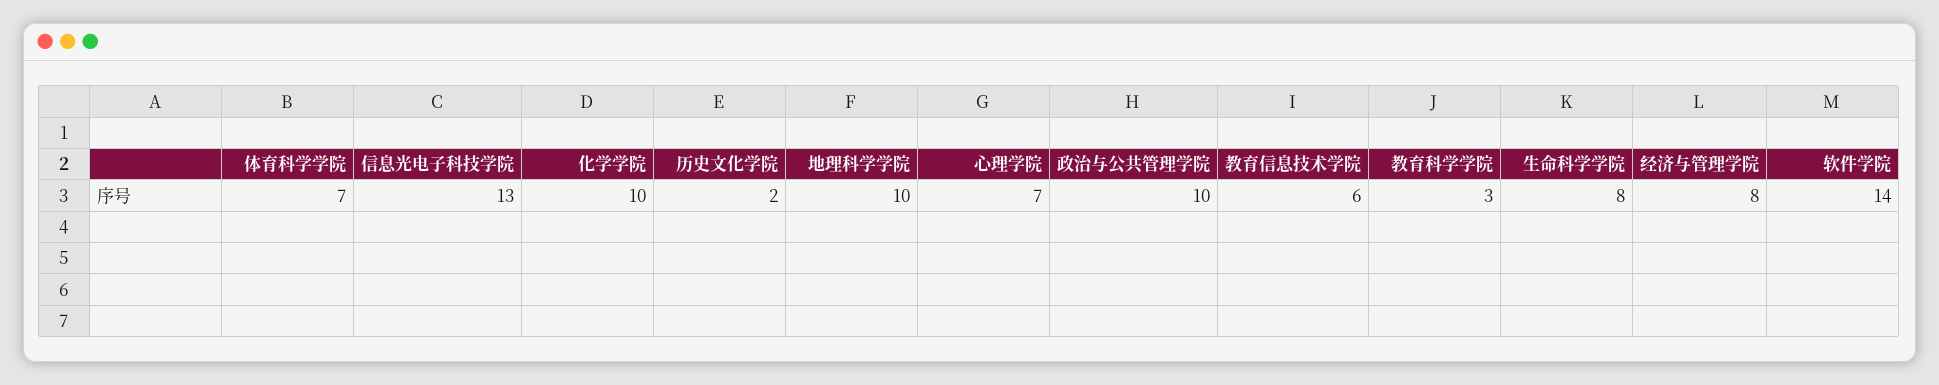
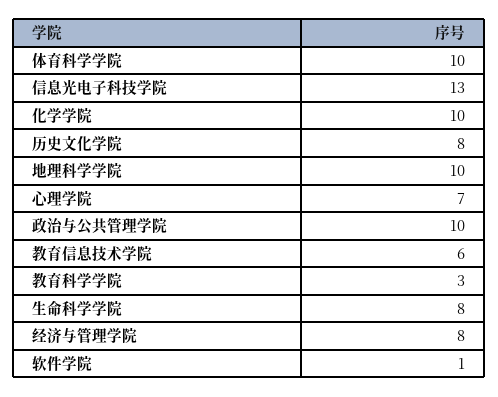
体育科学学院: 7 -> 10
历史文化学院: 2 -> 8
软件学院: 14 -> 1

